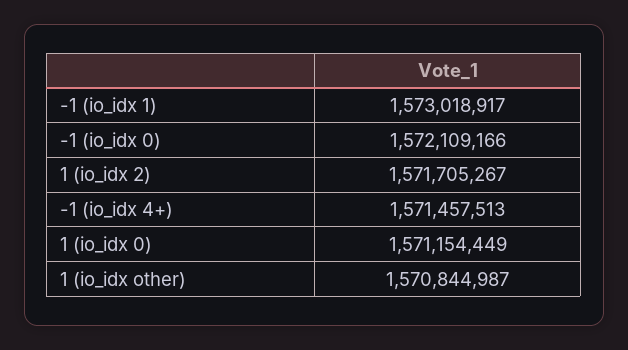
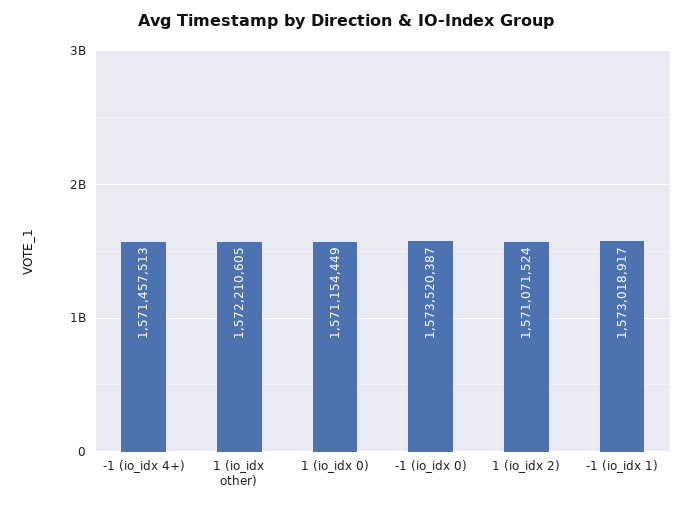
-1 (io_idx 0): 1572109166 -> 1573520387
1 (io_idx 2): 1571705267 -> 1571071524
1 (io_idx other): 1570844987 -> 1572210605

